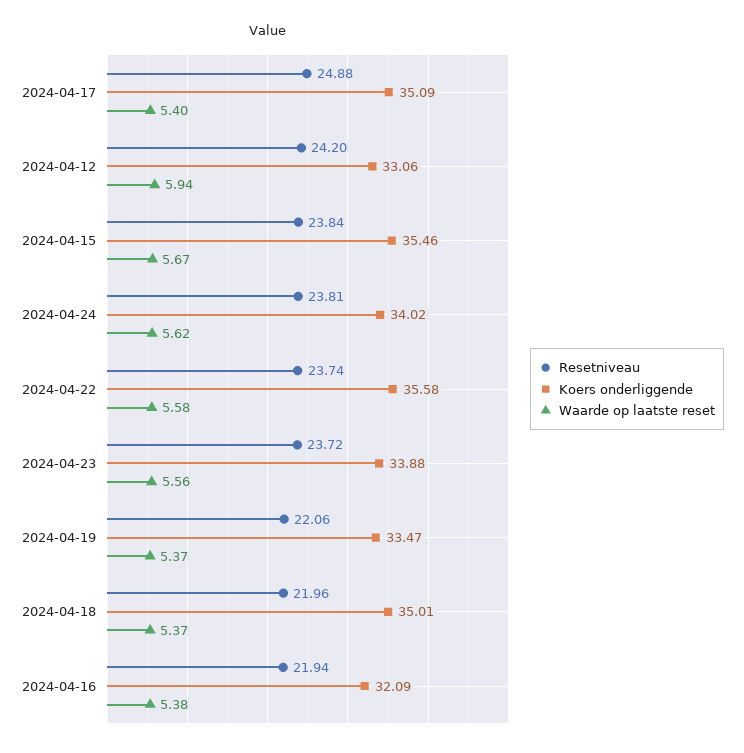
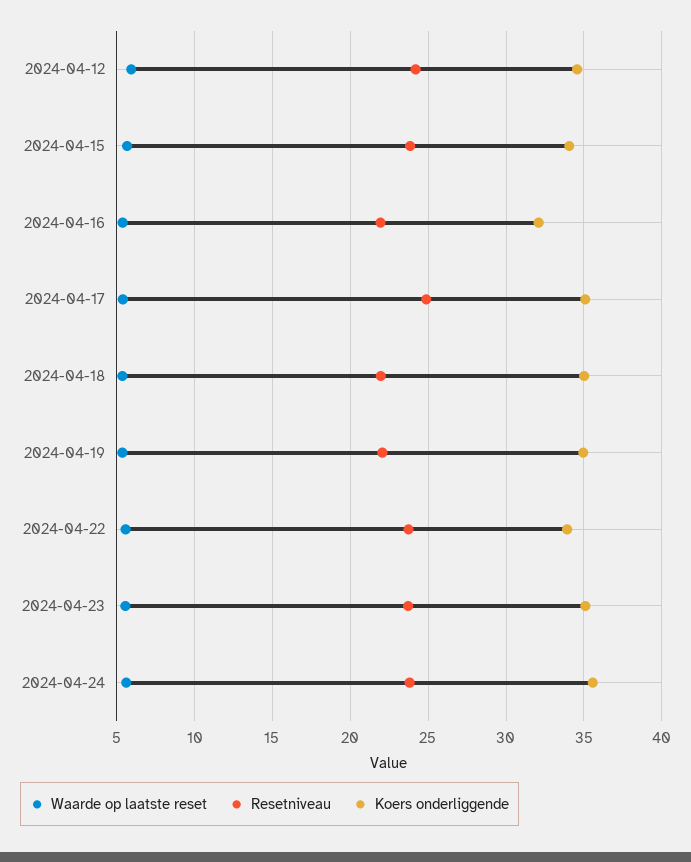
Koers onderliggende, 2024-04-12: 33.06 -> 34.5
Koers onderliggende, 2024-04-15: 35.46 -> 34
Koers onderliggende, 2024-04-24: 34.02 -> 35.5
Koers onderliggende, 2024-04-22: 35.58 -> 34
Koers onderliggende, 2024-04-23: 33.88 -> 35
Koers onderliggende, 2024-04-19: 33.47 -> 35

